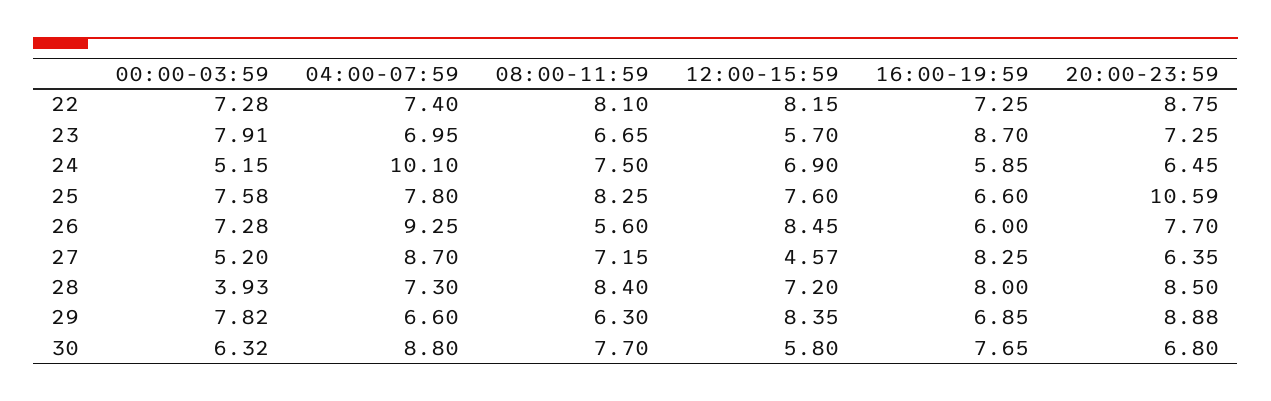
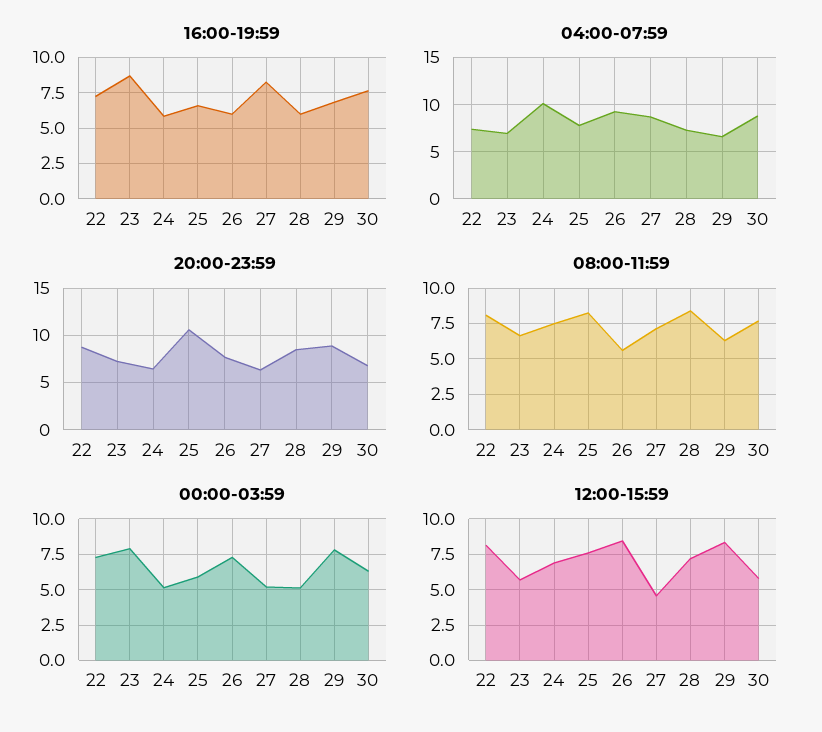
00:00-03:59, 25: 7.58 -> 6
00:00-03:59, 28: 3.93 -> 5
16:00-19:59, 28: 8 -> 6

